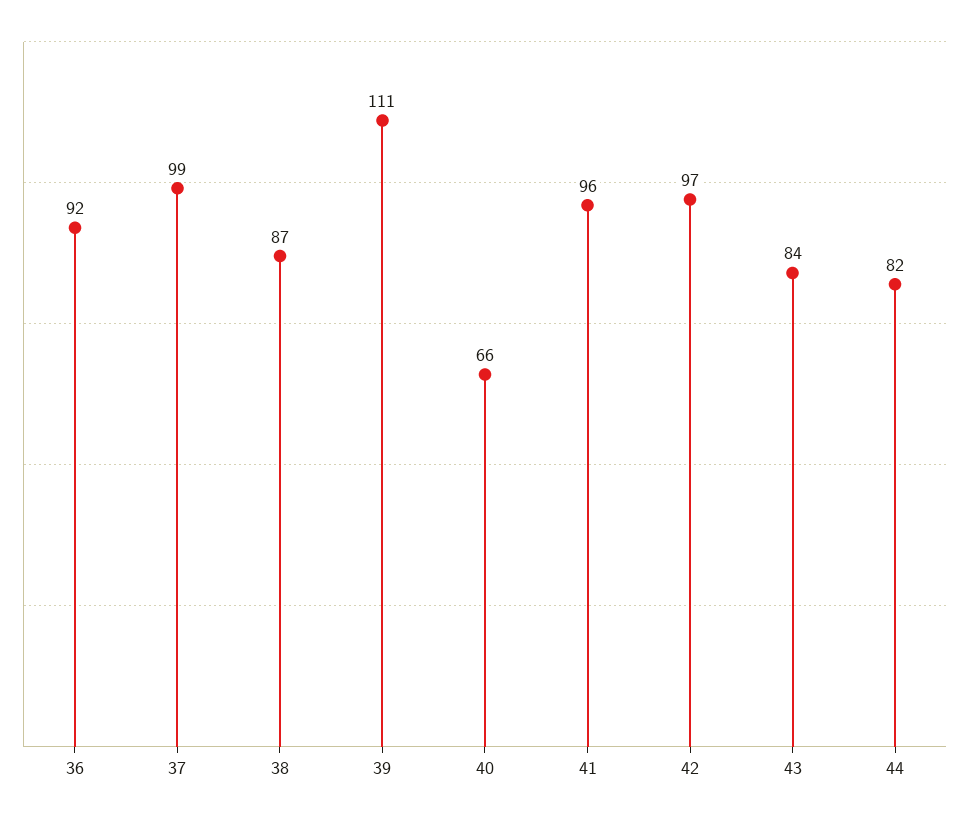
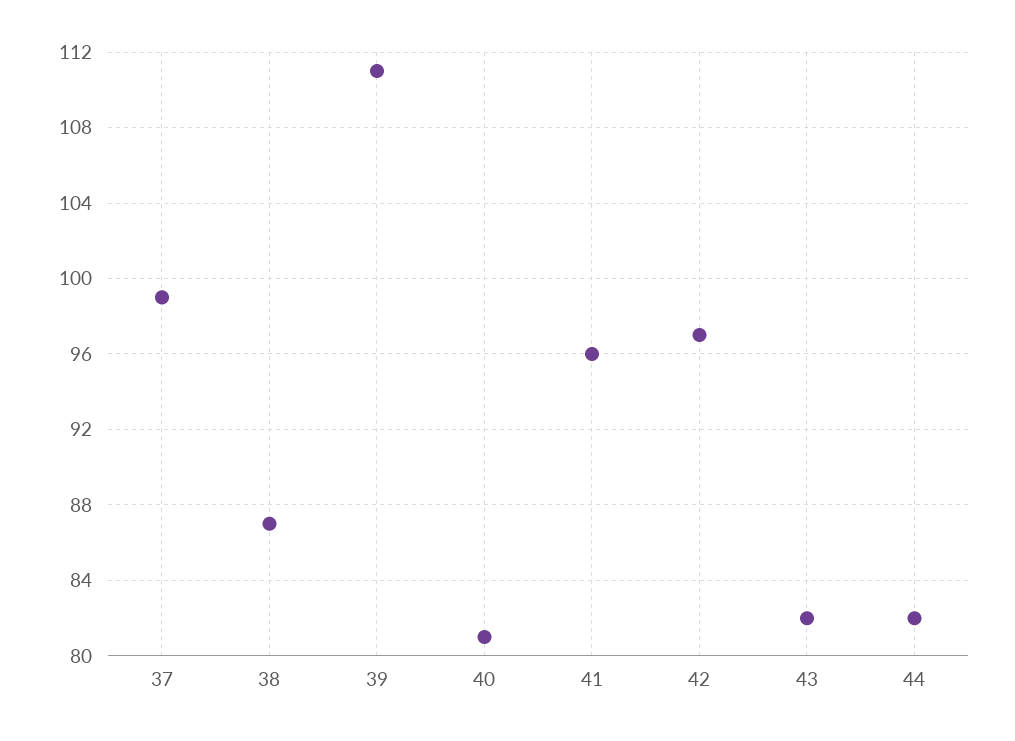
36: 92 -> none
40: 66 -> 81
43: 84 -> 82

